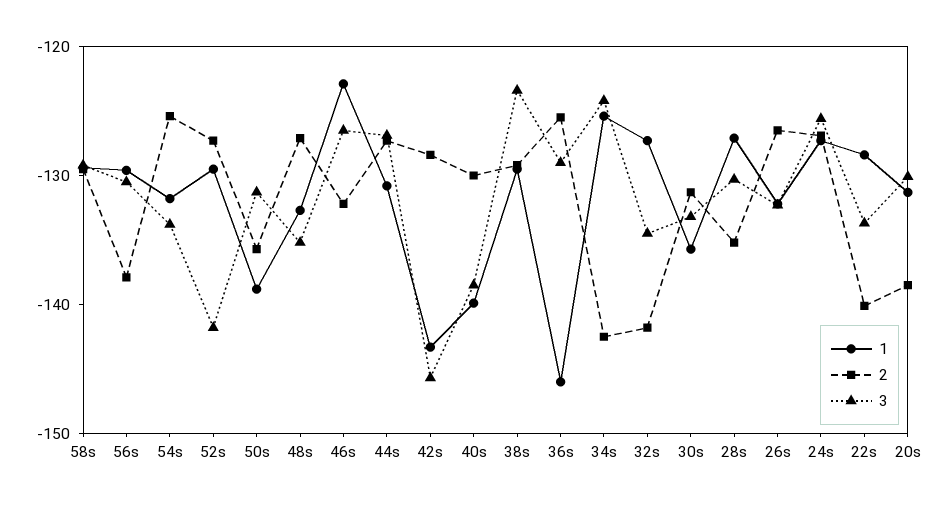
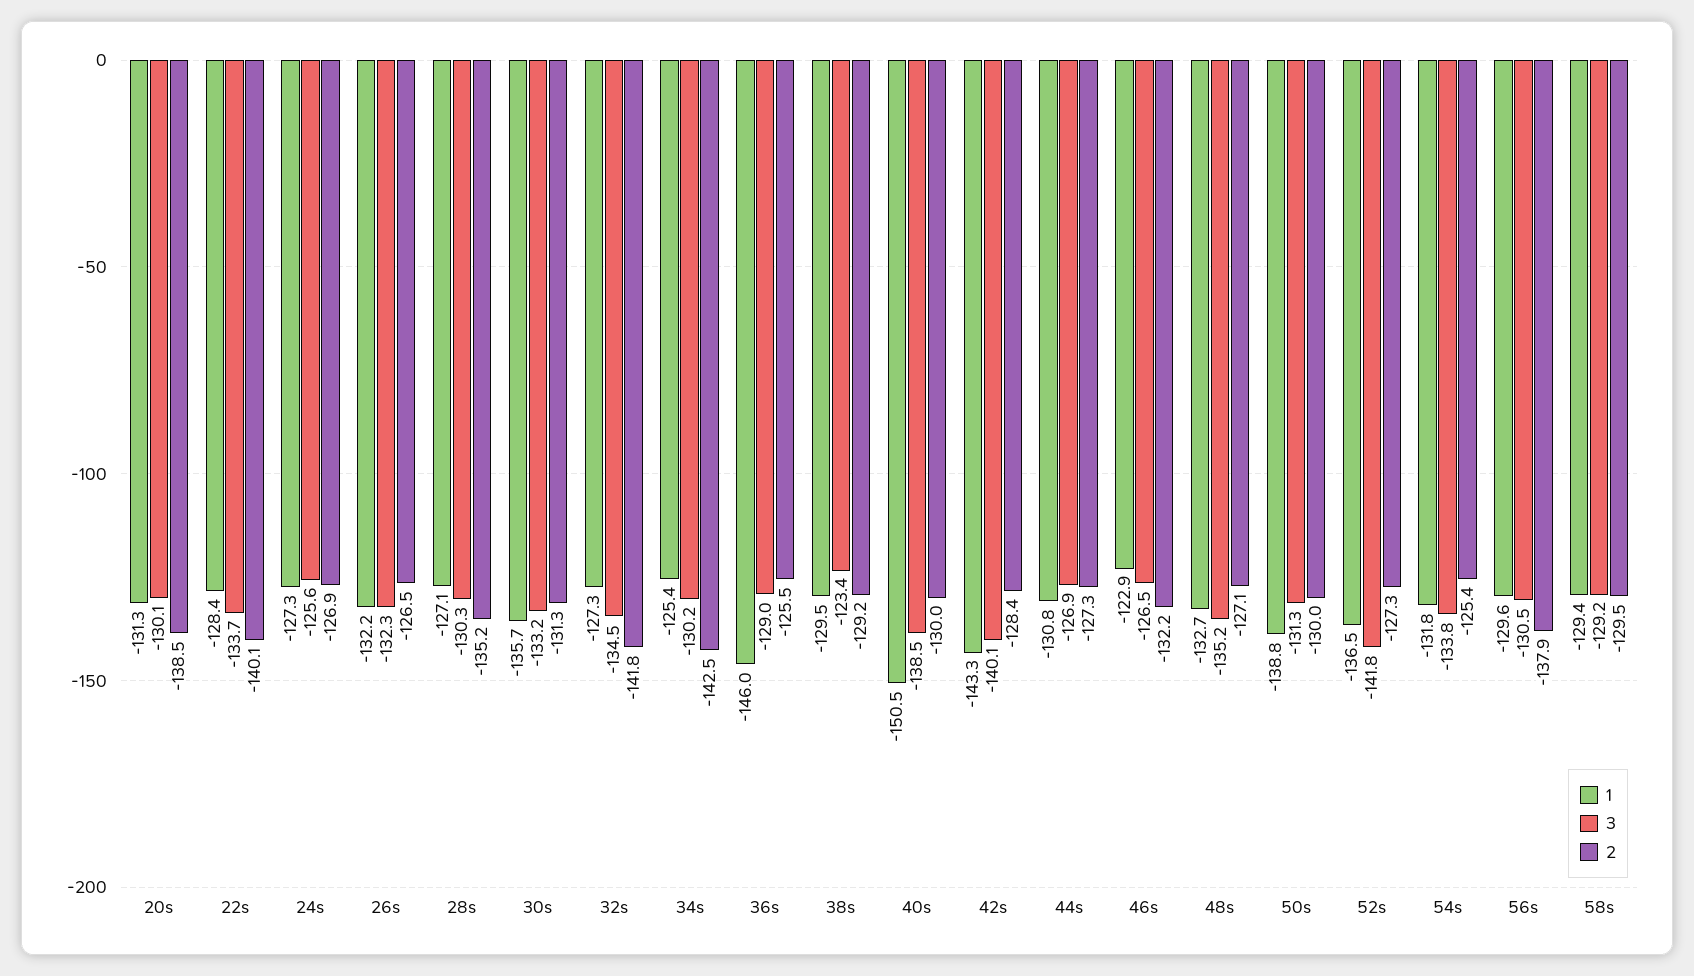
1, 52s: -130 -> -136.5
2, 50s: -136 -> -130
3, 42s: -146 -> -140.1
1, 40s: -140 -> -150.5
3, 34s: -124 -> -130.2

